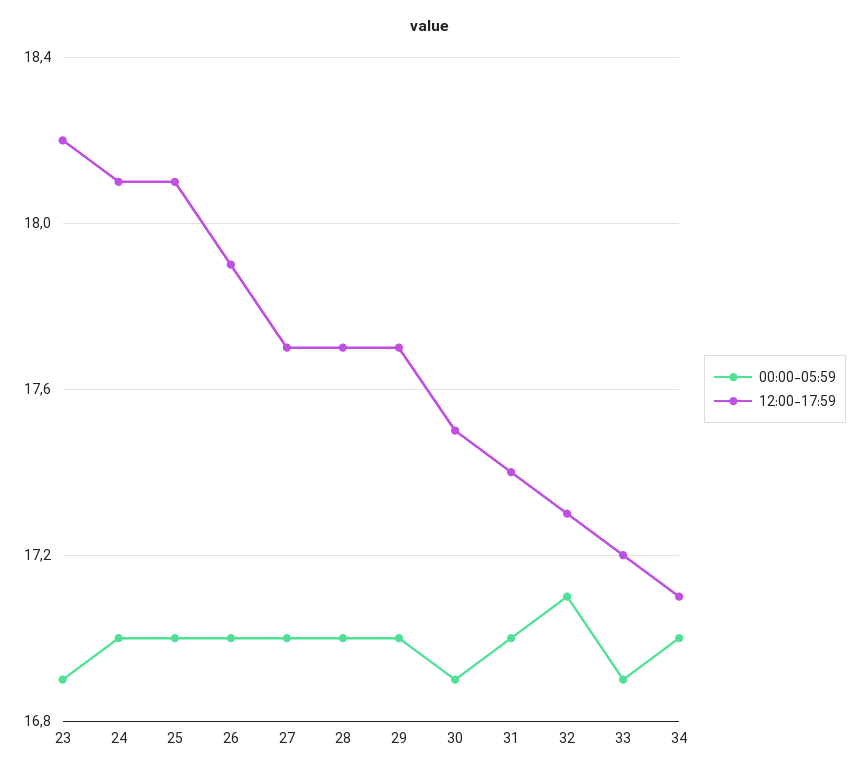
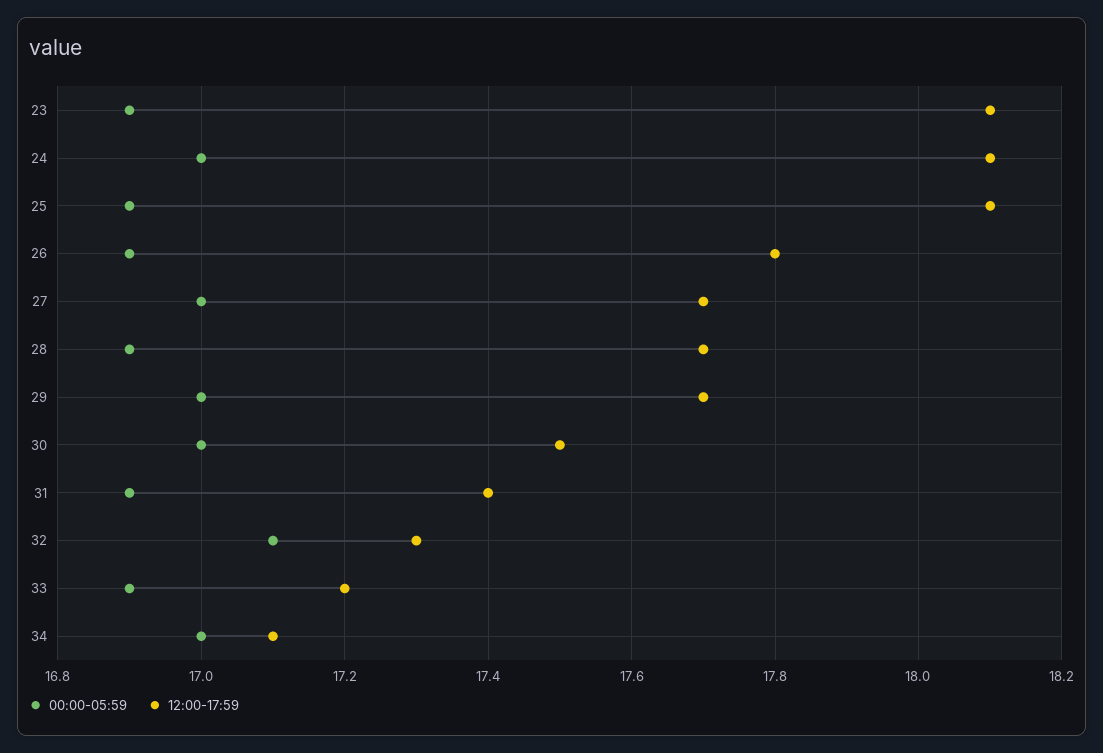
12:00-17:59, 23: 18.2 -> 18.1
00:00-05:59, 25: 17 -> 16.9
00:00-05:59, 26: 17 -> 16.9
12:00-17:59, 26: 17.9 -> 17.8
00:00-05:59, 28: 17 -> 16.9
00:00-05:59, 30: 16.9 -> 17
00:00-05:59, 31: 17 -> 16.9

